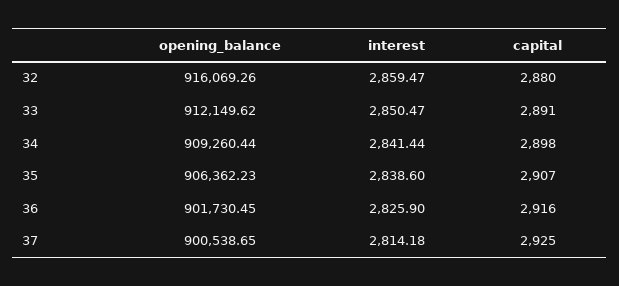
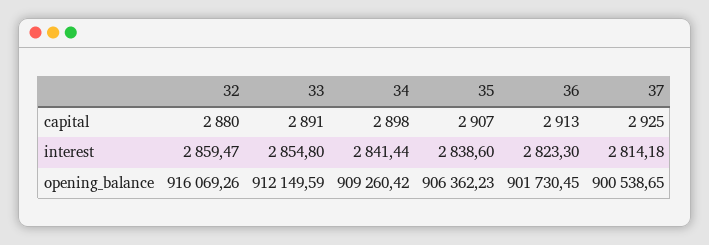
opening_balance, 33: 912149.62 -> 912149.59
interest, 33: 2850.47 -> 2854.8
opening_balance, 34: 909260.44 -> 909260.42
interest, 36: 2825.9 -> 2823.3
capital, 36: 2916 -> 2913

